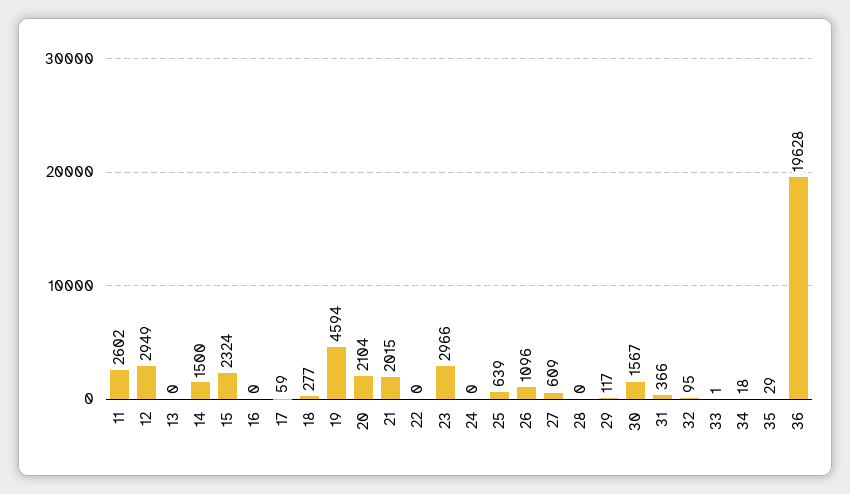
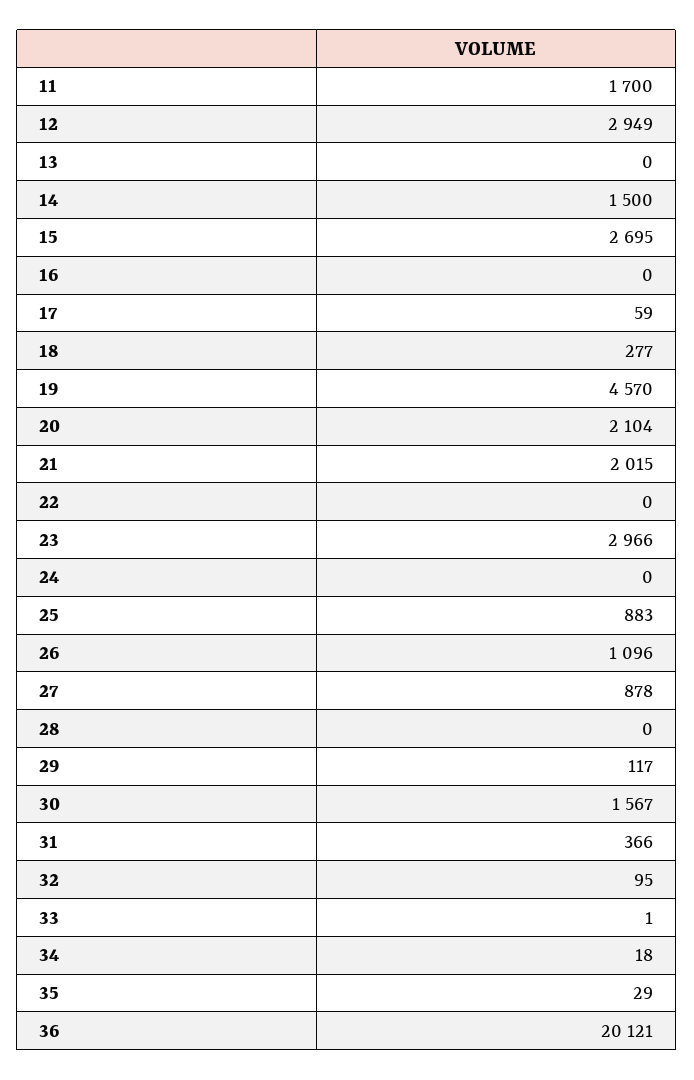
11: 2602 -> 1700
15: 2324 -> 2695
19: 4594 -> 4570
25: 639 -> 883
27: 609 -> 878
36: 19628 -> 20121

